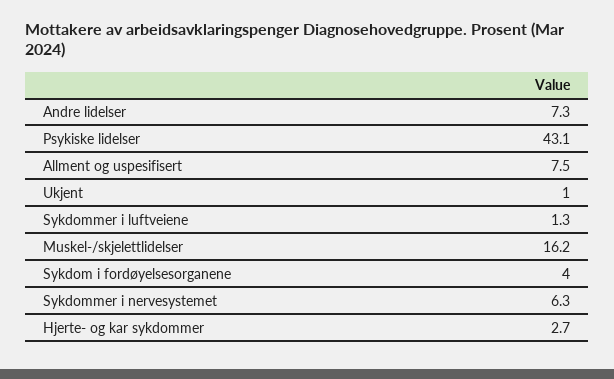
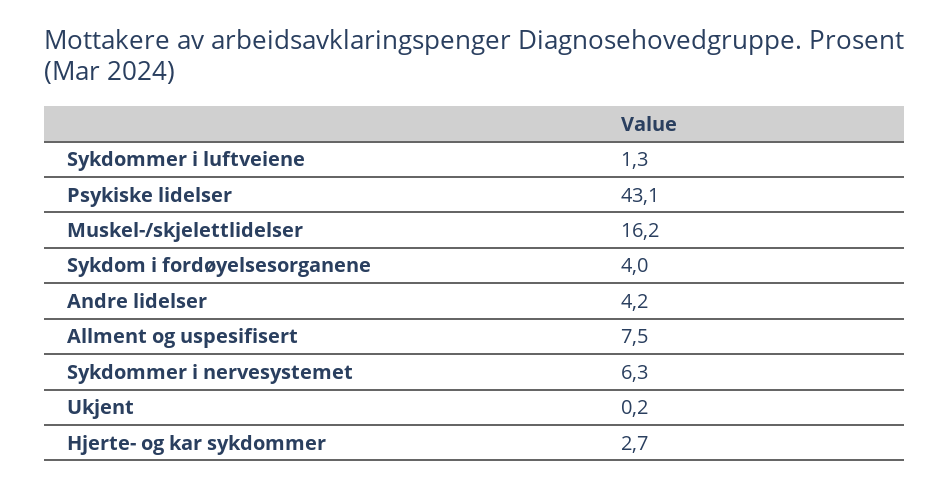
Andre lidelser: 7.3 -> 4.2
Ukjent: 1 -> 0.2

